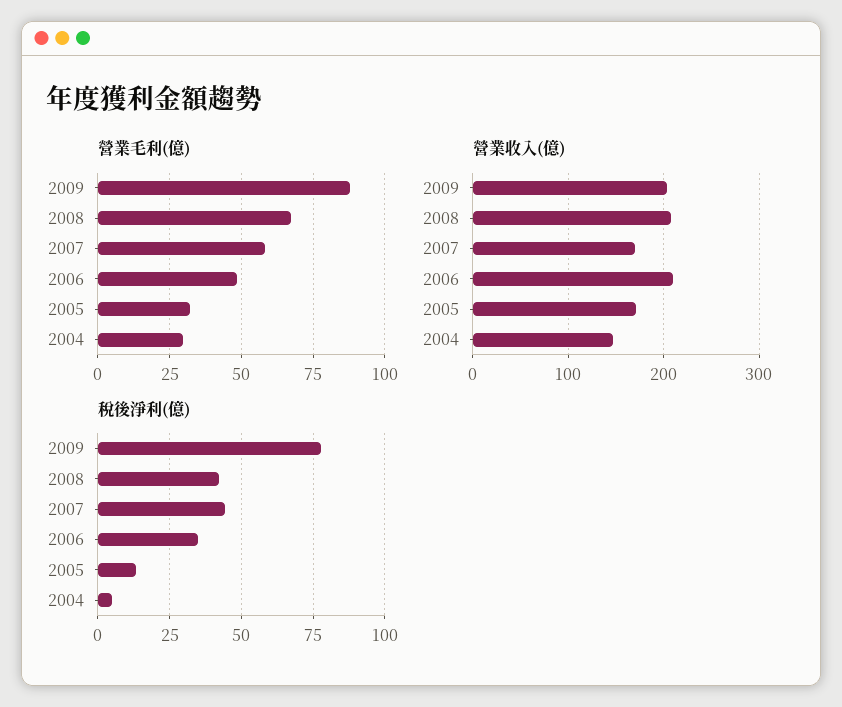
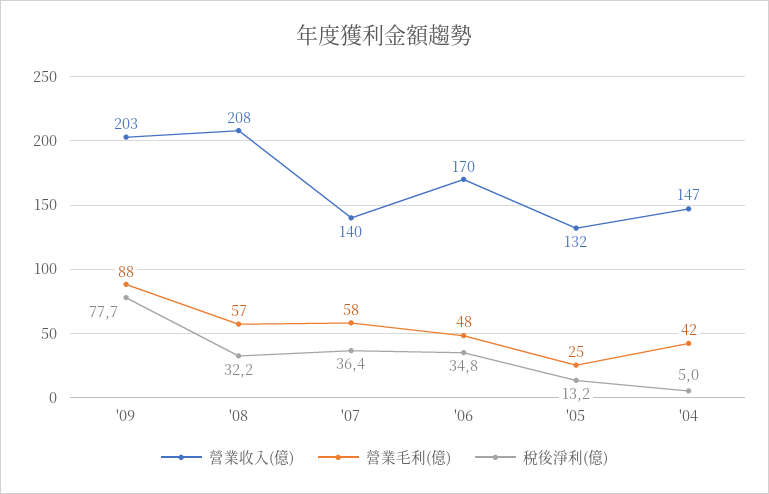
營業毛利(億), 2008: 67.5 -> 57
營業毛利(億), 2005: 32.5 -> 25
營業毛利(億), 2004: 30 -> 42
營業收入(億), 2007: 170 -> 140
營業收入(億), 2006: 210 -> 170
營業收入(億), 2005: 170 -> 132
稅後淨利(億), 2008: 42.5 -> 32.2
稅後淨利(億), 2007: 45 -> 36.4

